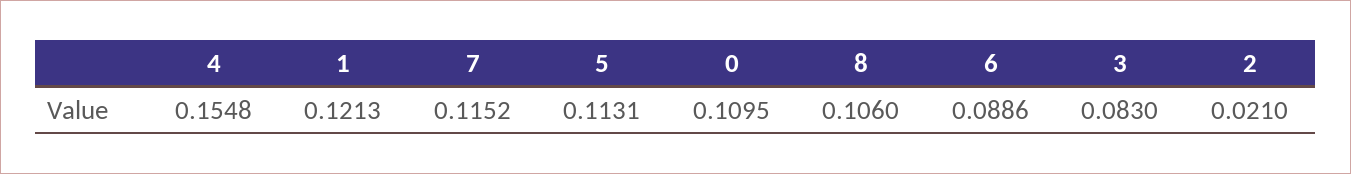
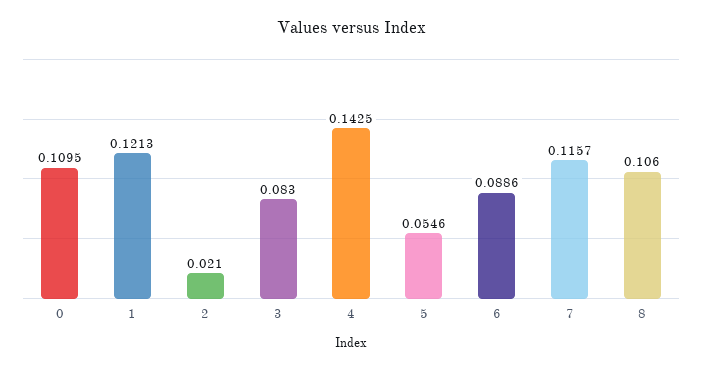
4: 0.1548 -> 0.1425
7: 0.1152 -> 0.1157
5: 0.1131 -> 0.0546

